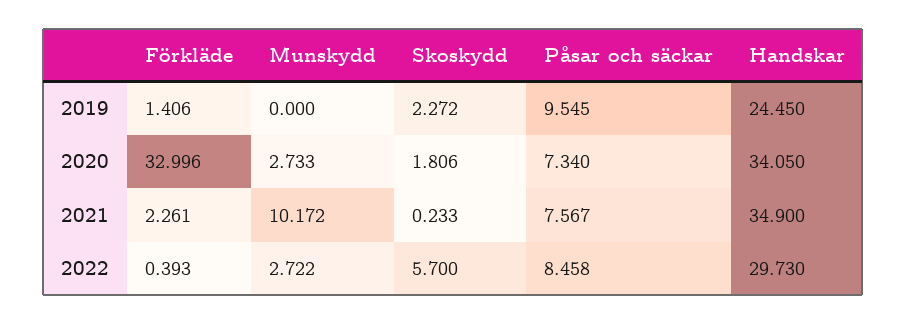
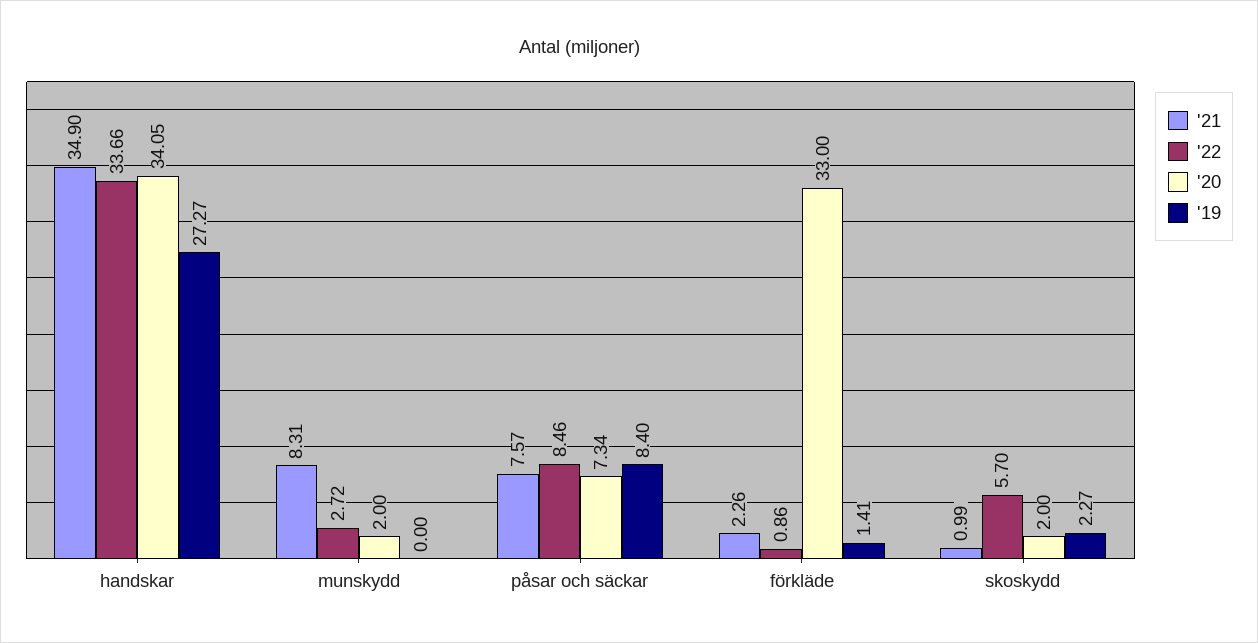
2019, Påsar och säckar: 9.545 -> 8.4
2019, Handskar: 24.45 -> 27.27
2020, Munskydd: 2.733 -> 2
2020, Skoskydd: 1.806 -> 2
2021, Munskydd: 10.172 -> 8.31
2021, Skoskydd: 0.233 -> 0.99
2022, Förkläde: 0.393 -> 0.86
2022, Handskar: 29.73 -> 33.66

